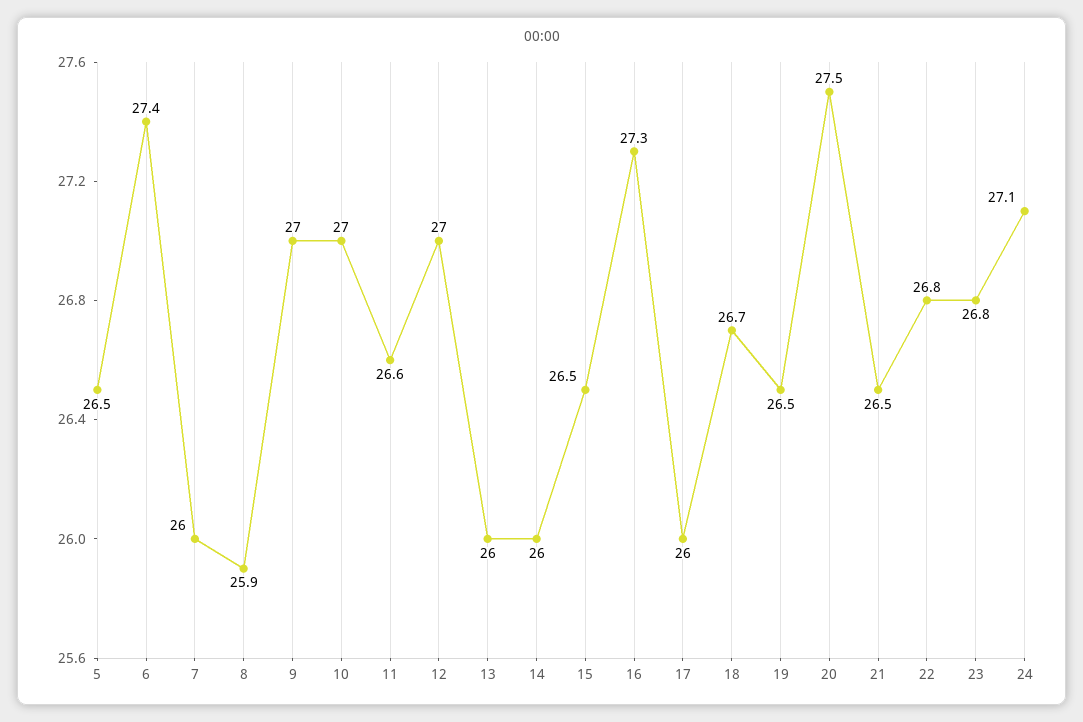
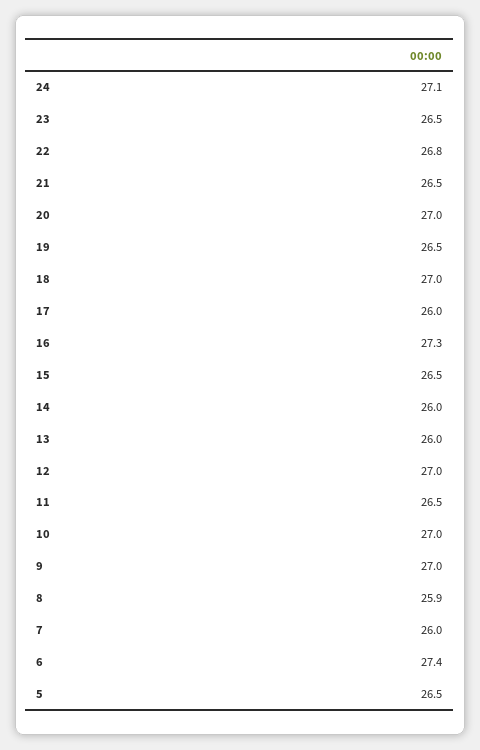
11: 26.6 -> 26.5
18: 26.7 -> 27
20: 27.5 -> 27
23: 26.8 -> 26.5

